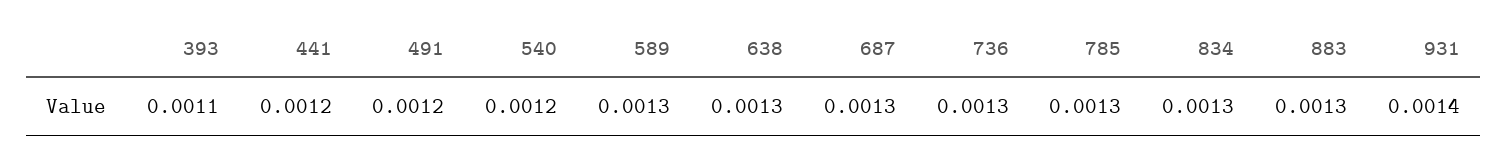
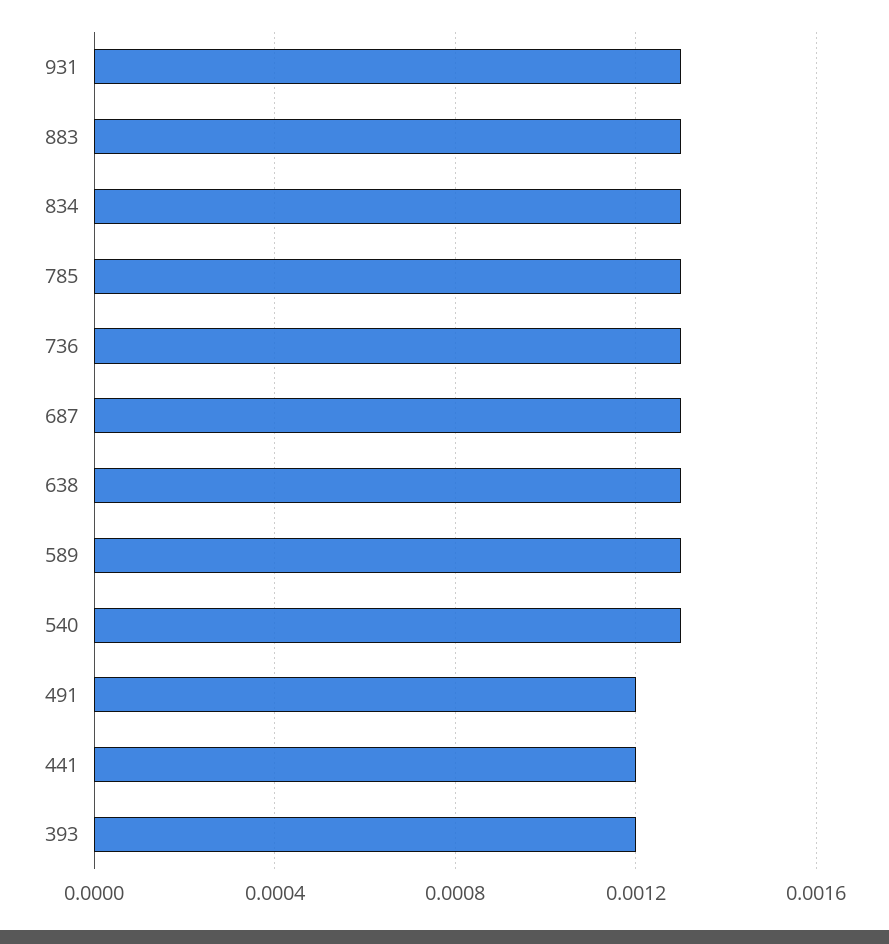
393: 0.0011 -> 0.0012
540: 0.0012 -> 0.0013
931: 0.0014 -> 0.0013

